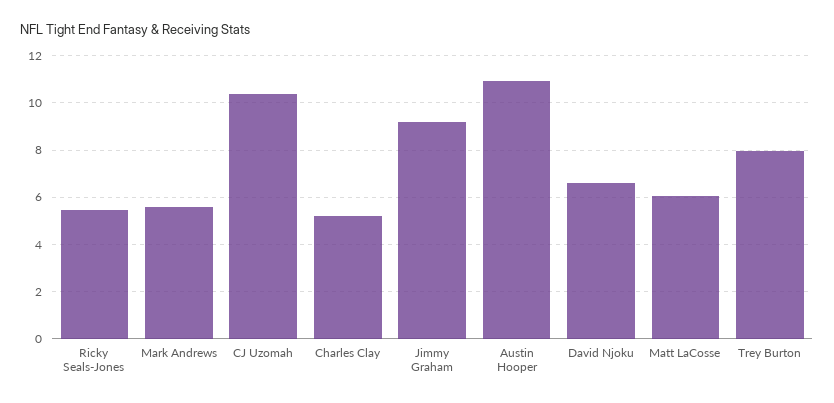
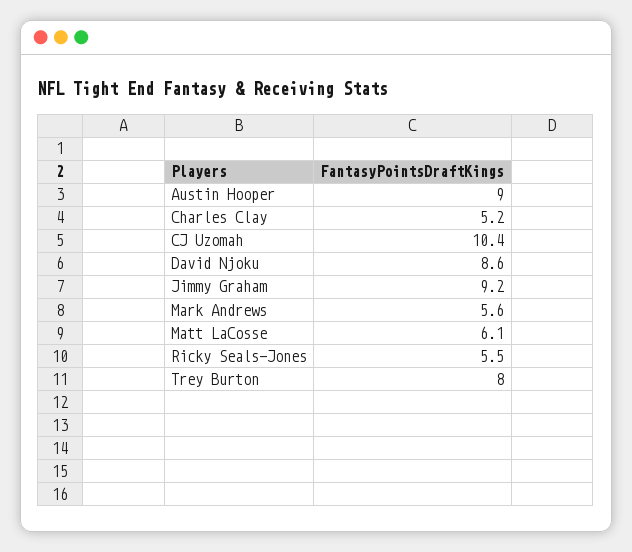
Austin Hooper: 11 -> 9
David Njoku: 6.5 -> 8.6

